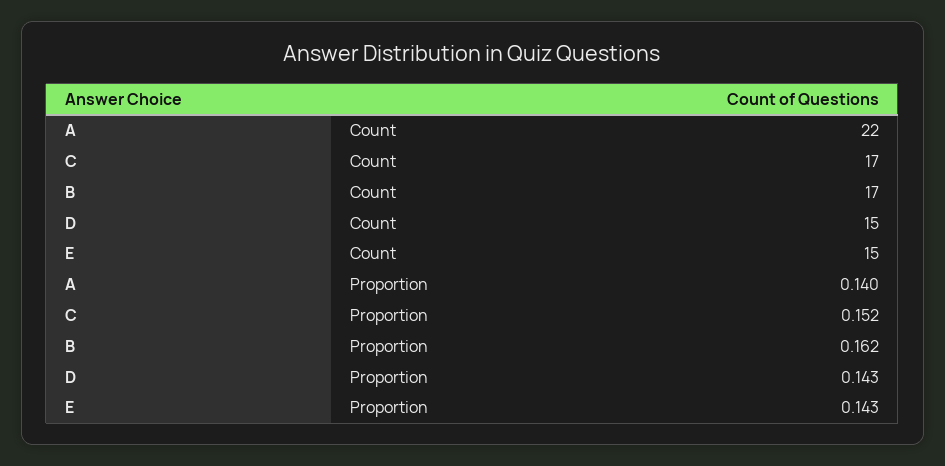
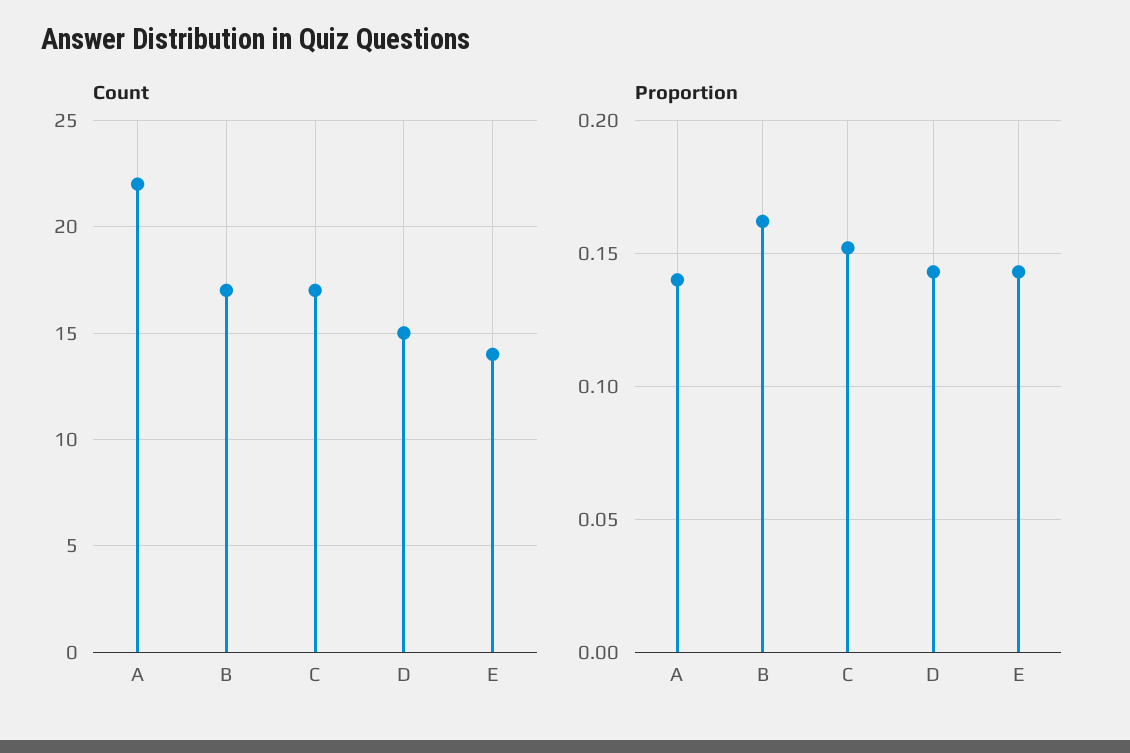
Count, E: 15 -> 14

